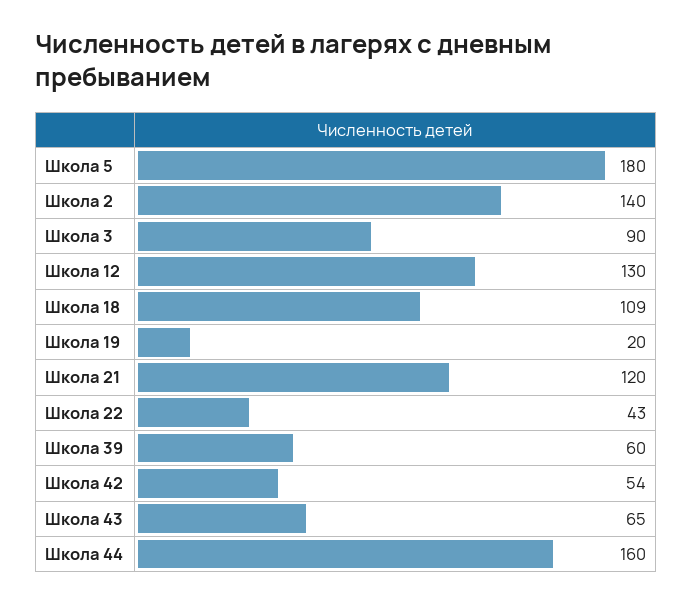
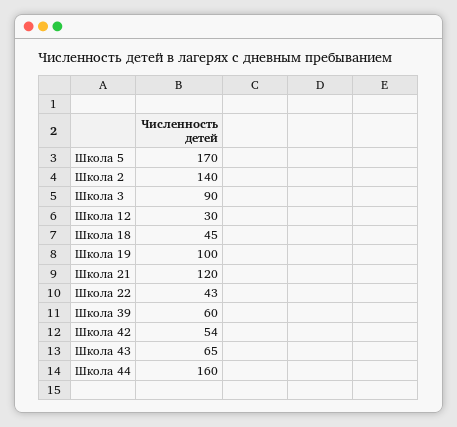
Школа 5: 180 -> 170
Школа 12: 130 -> 30
Школа 18: 109 -> 45
Школа 19: 20 -> 100

